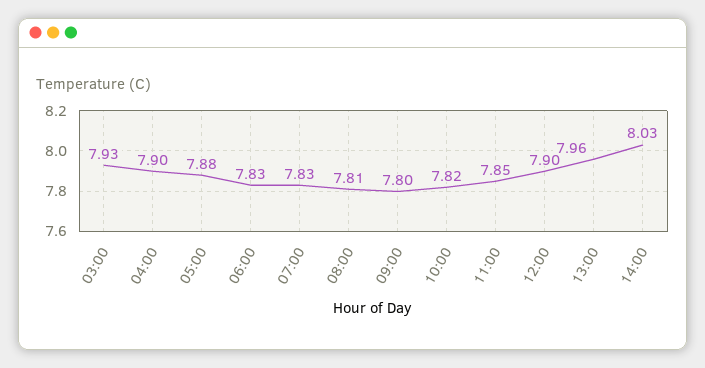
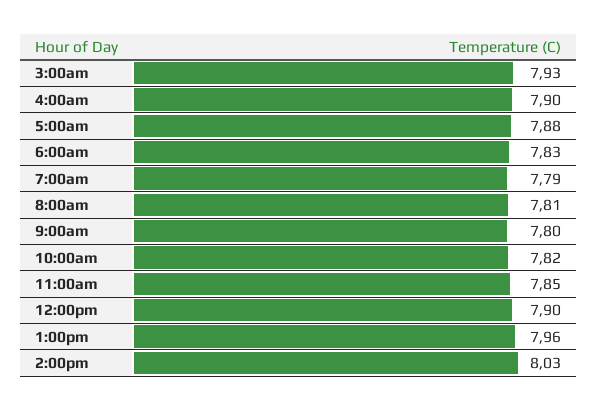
07:00: 7.83 -> 7.79

